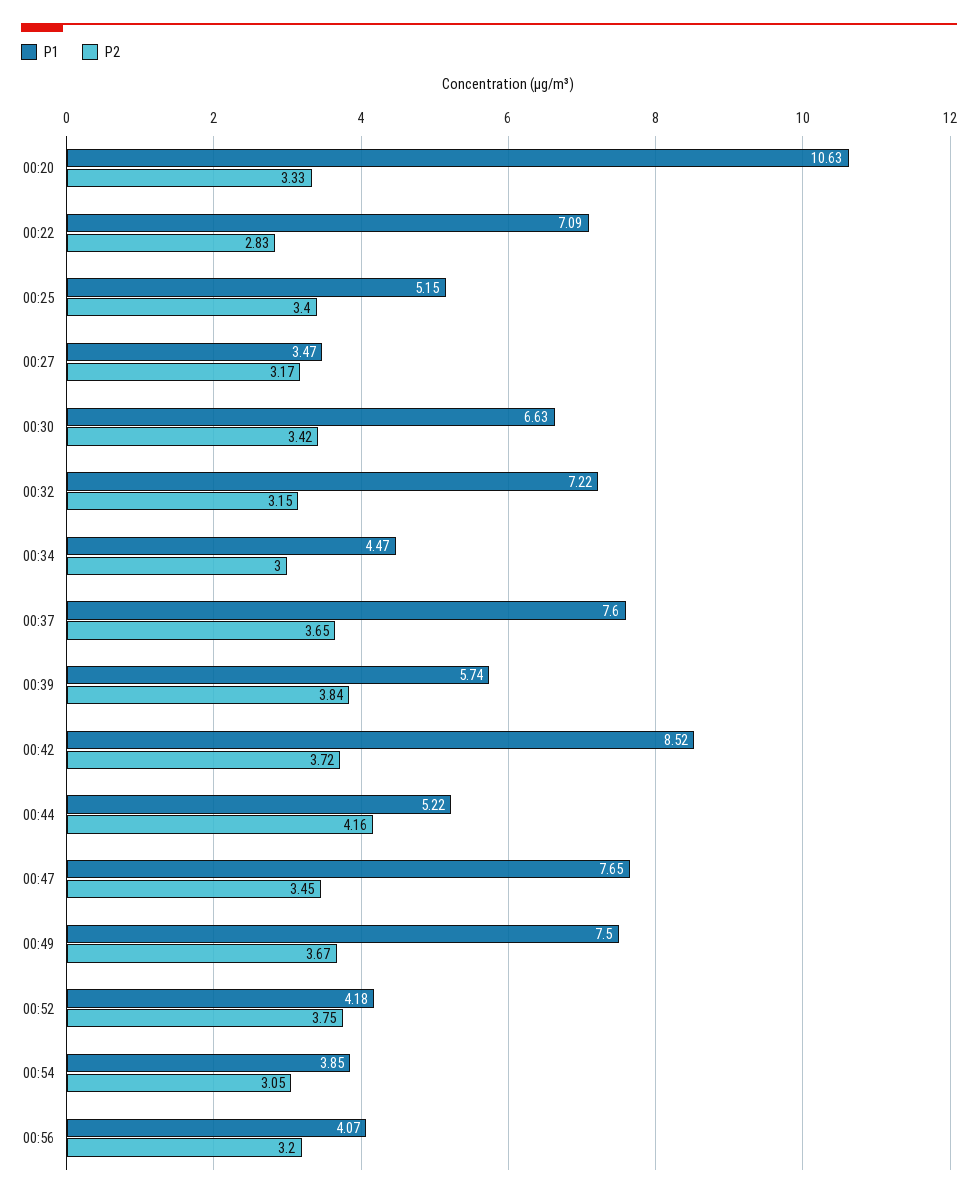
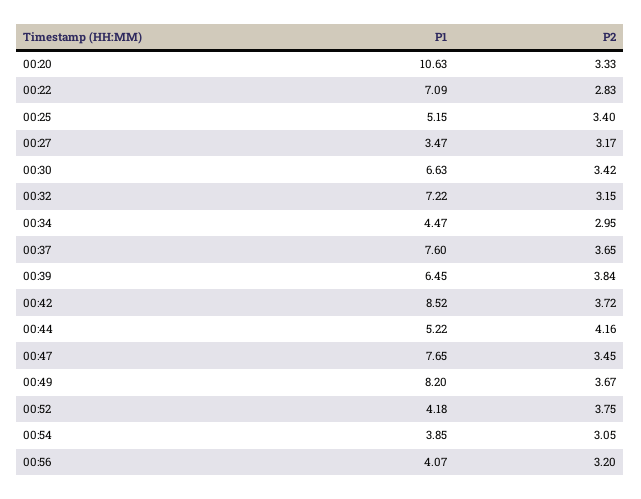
P2, 00:34: 3 -> 2.95
P1, 00:39: 5.74 -> 6.45
P1, 00:49: 7.5 -> 8.2

